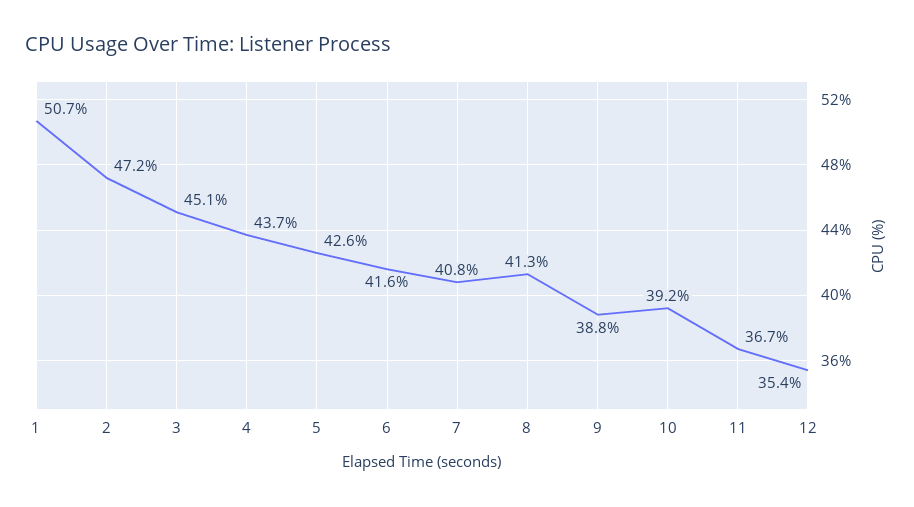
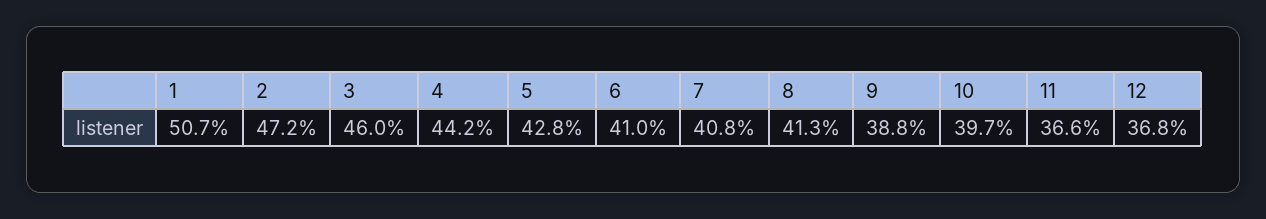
3: 45.1 -> 46
4: 43.7 -> 44.2
5: 42.6 -> 42.8
6: 41.6 -> 41
10: 39.2 -> 39.7
11: 36.7 -> 36.6
12: 35.4 -> 36.8

